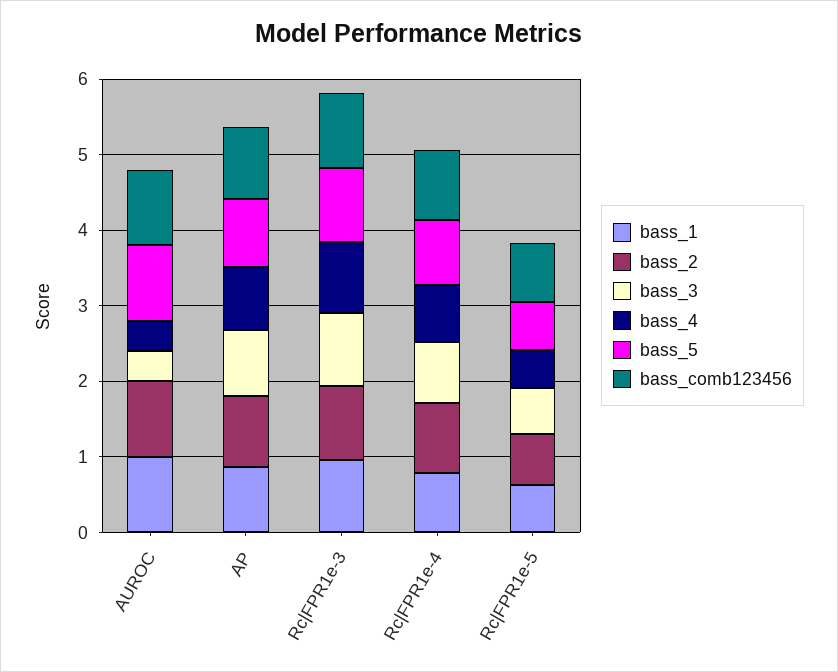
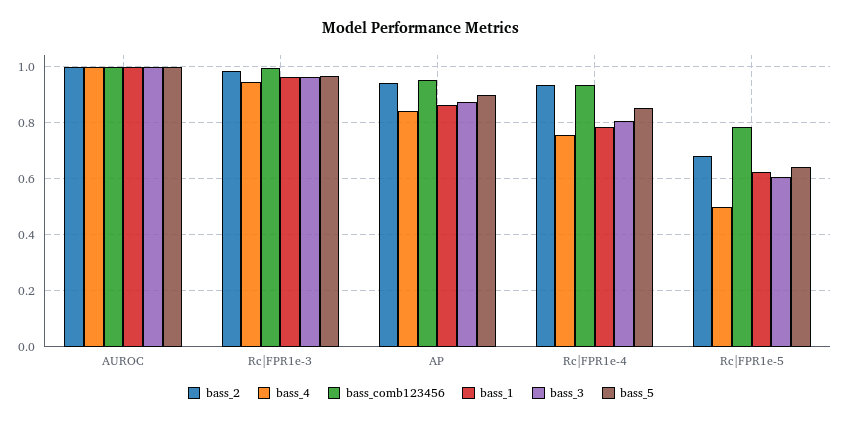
bass_3, AUROC: 0.4 -> 1
bass_4, AUROC: 0.4 -> 1

